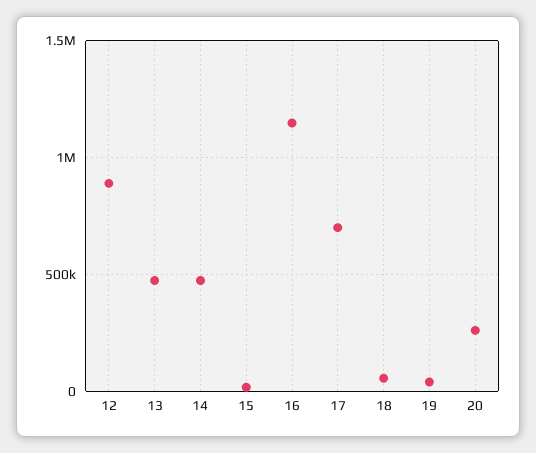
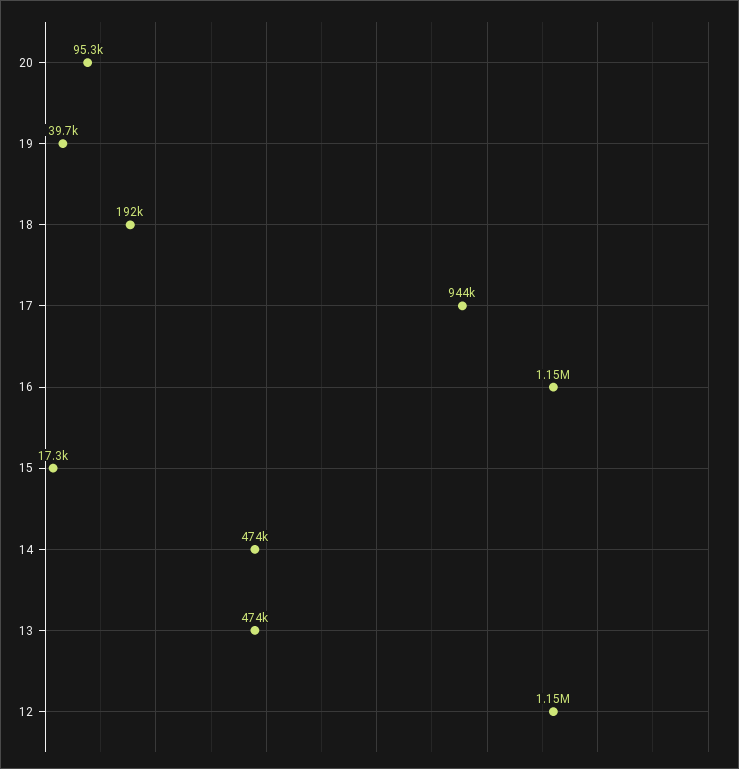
12: 900000 -> 1150000
17: 700000 -> 944000
18: 50000 -> 192000
20: 250000 -> 95300

